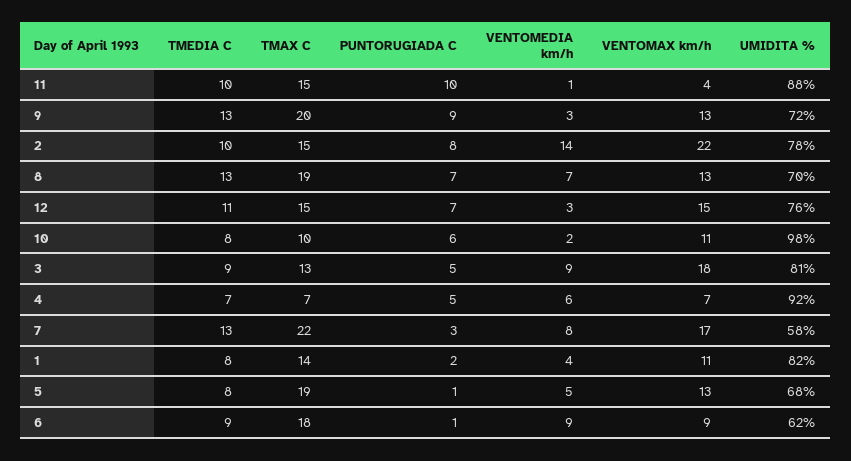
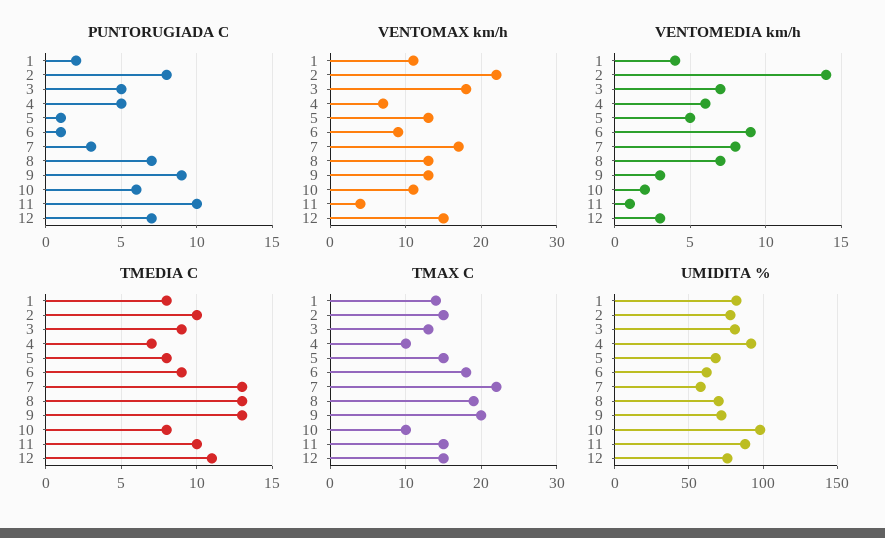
VENTOMEDIA km/h, 3: 9 -> 7
TMAX C, 4: 7 -> 10
TMAX C, 5: 19 -> 15

